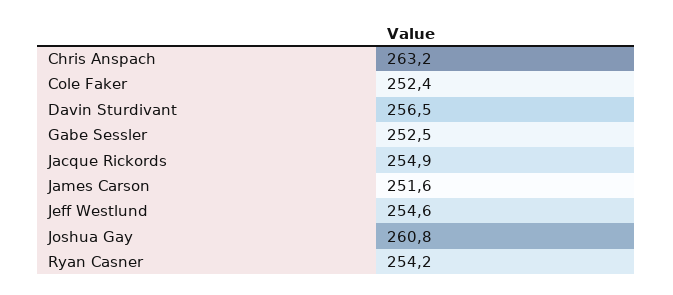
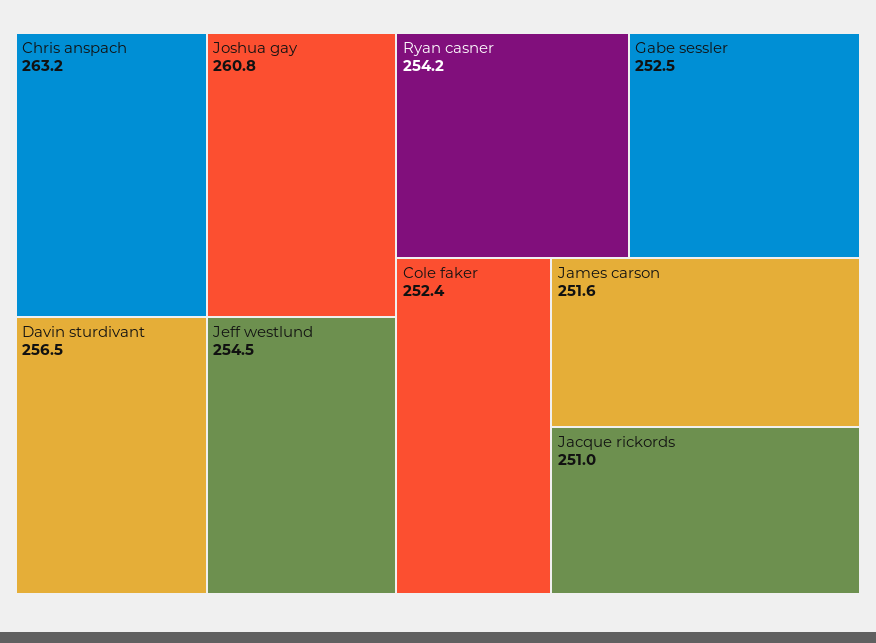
Jacque Rickords: 254.9 -> 251
Jeff Westlund: 254.6 -> 254.5

